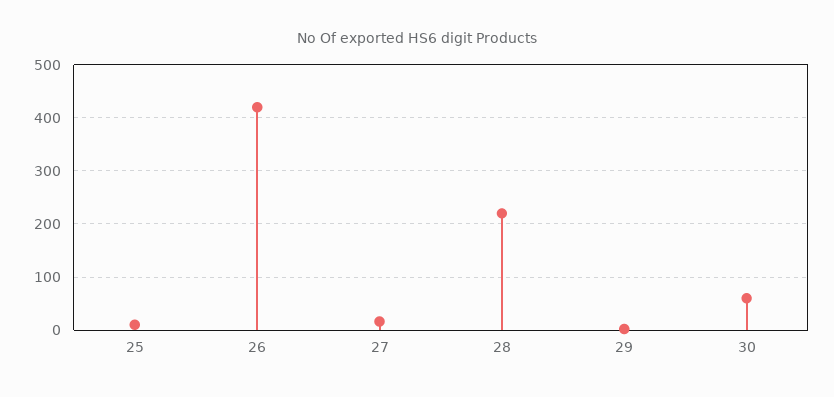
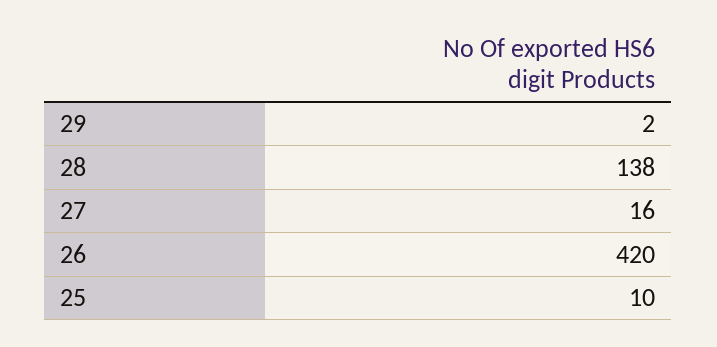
28: 220 -> 138
30: 60 -> none

